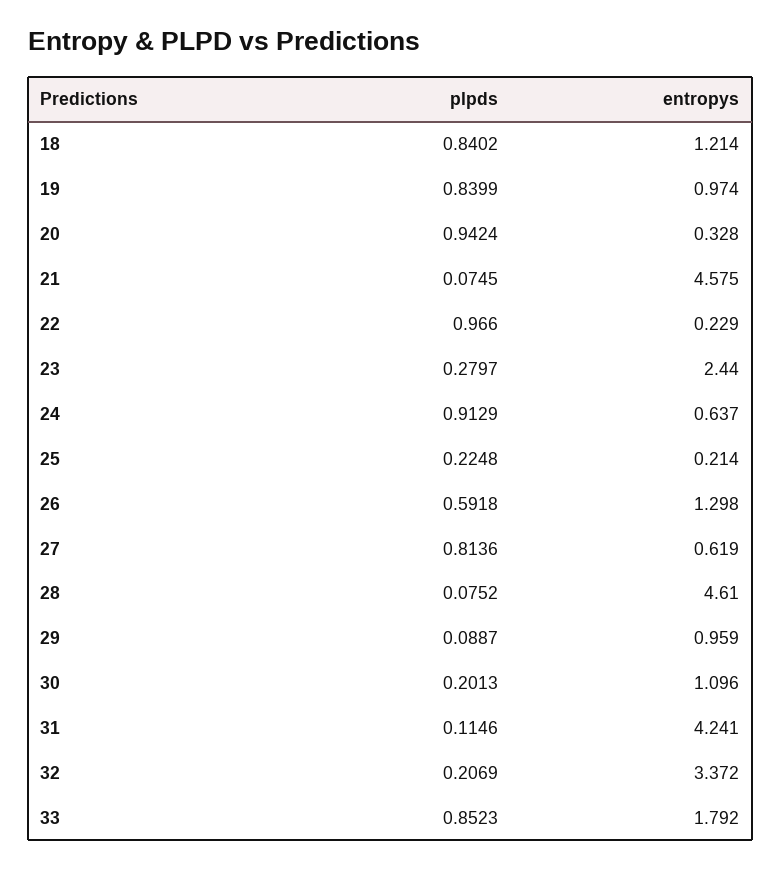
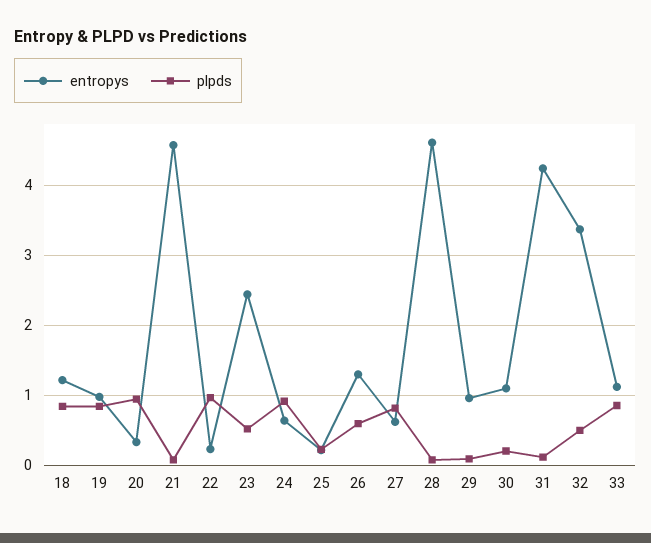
plpds, 23: 0.2797 -> 0.5
plpds, 32: 0.2069 -> 0.5
entropys, 33: 1.792 -> 1.1

